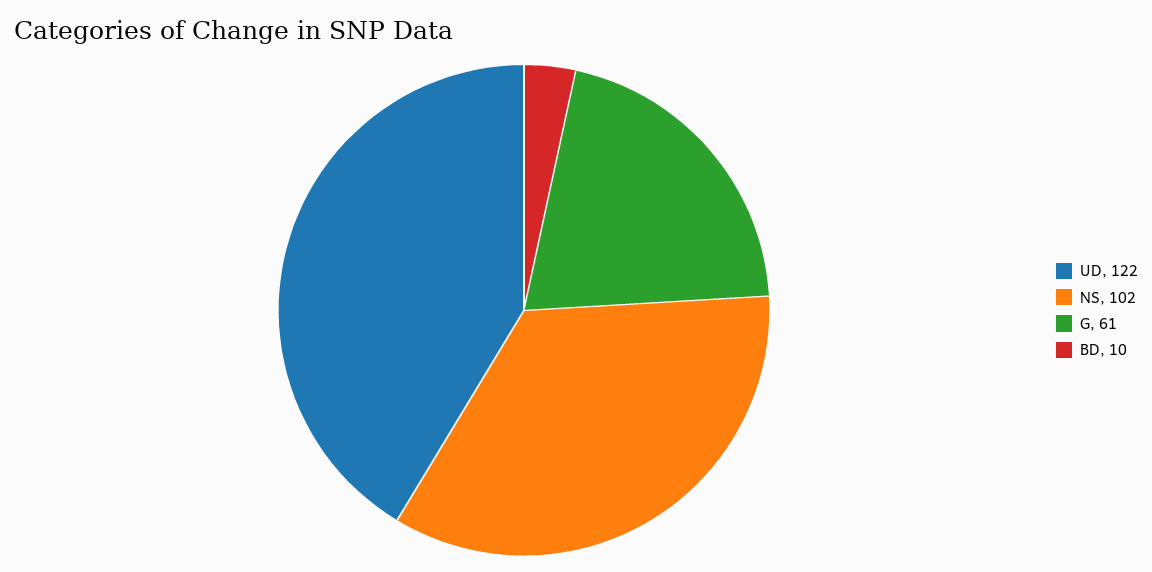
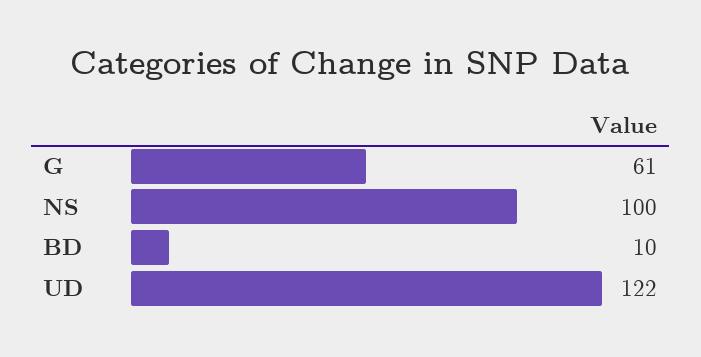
NS: 102 -> 100

